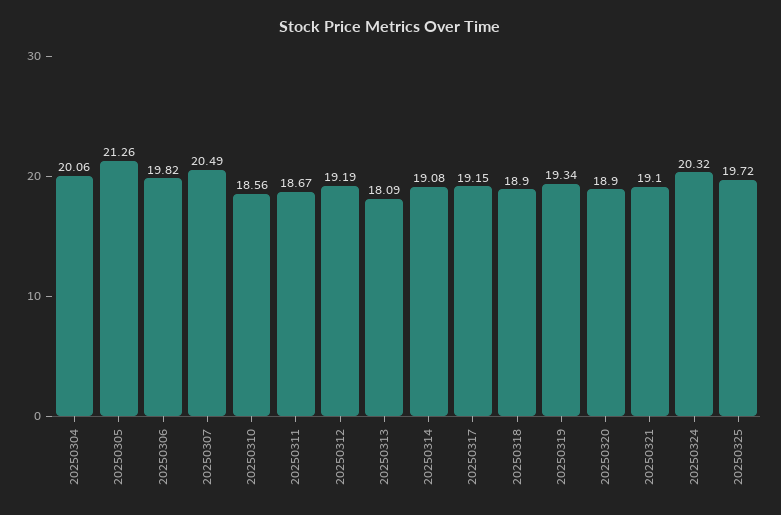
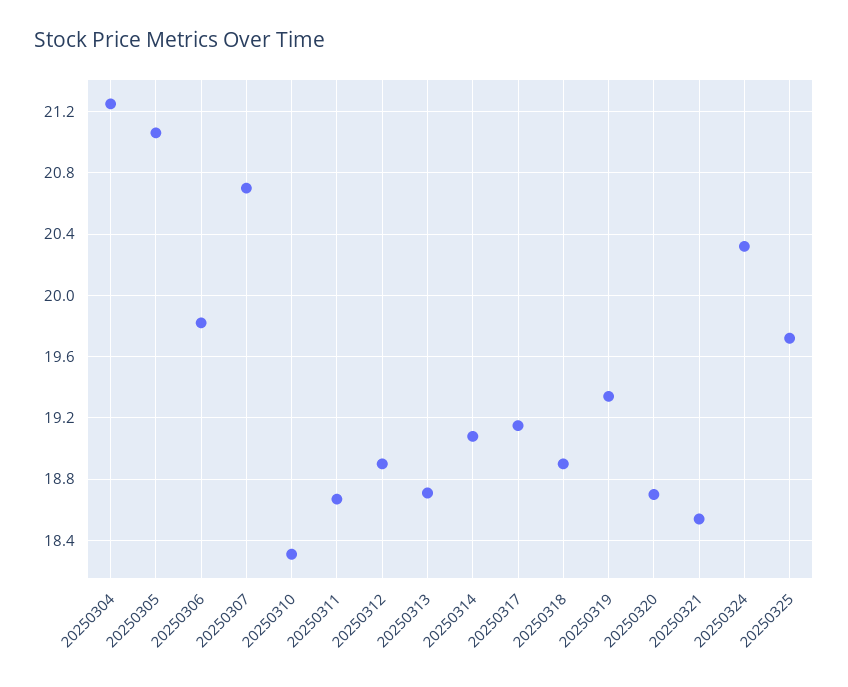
20250304: 20.06 -> 21.25
20250305: 21.26 -> 21.05
20250307: 20.49 -> 20.7
20250310: 18.56 -> 18.3
20250312: 19.19 -> 18.9
20250313: 18.09 -> 18.7
20250320: 18.9 -> 18.7
20250321: 19.1 -> 18.55

